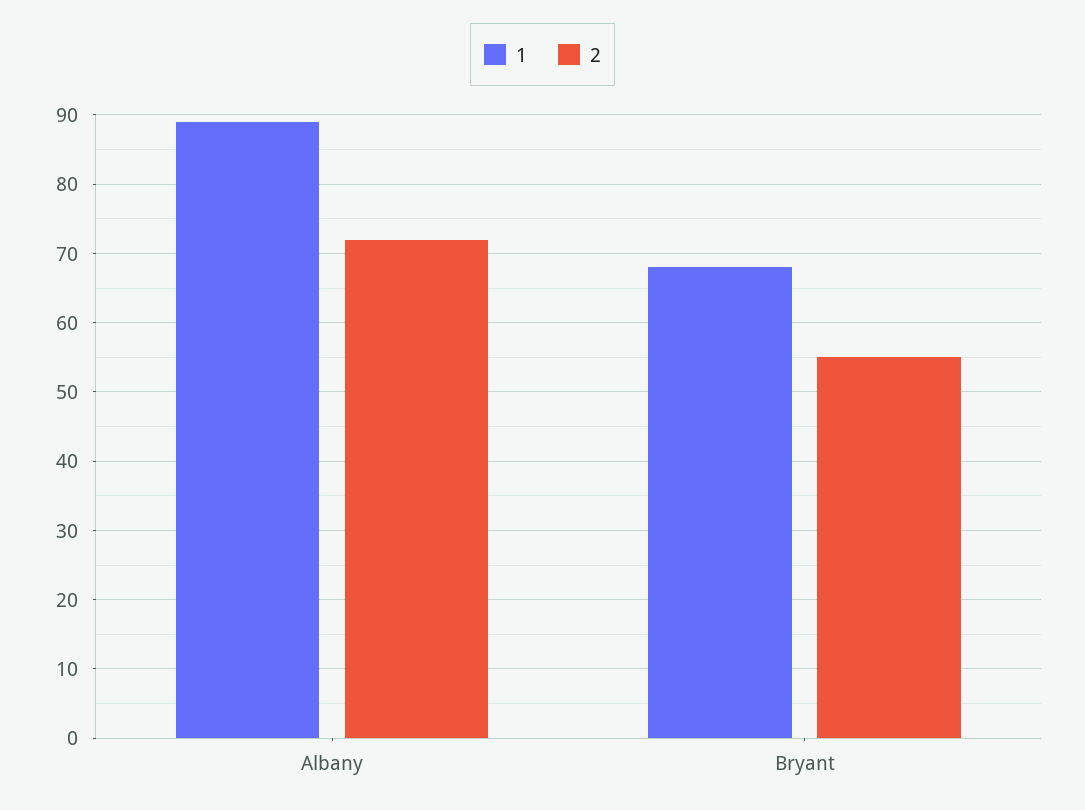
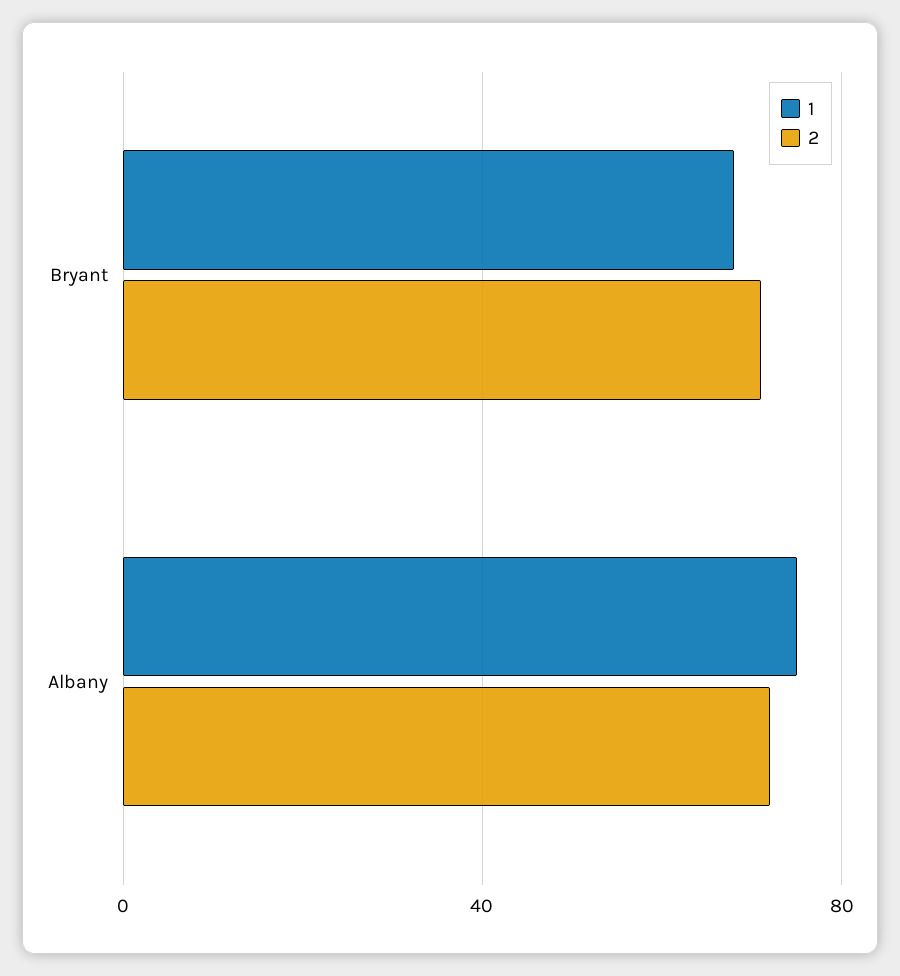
1, Albany: 89 -> 75
2, Bryant: 55 -> 70

